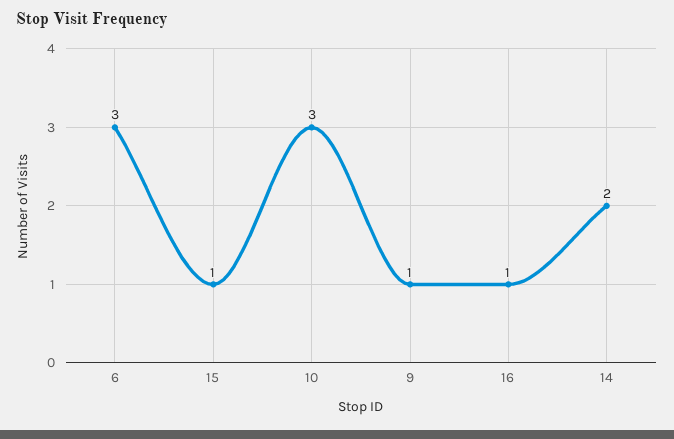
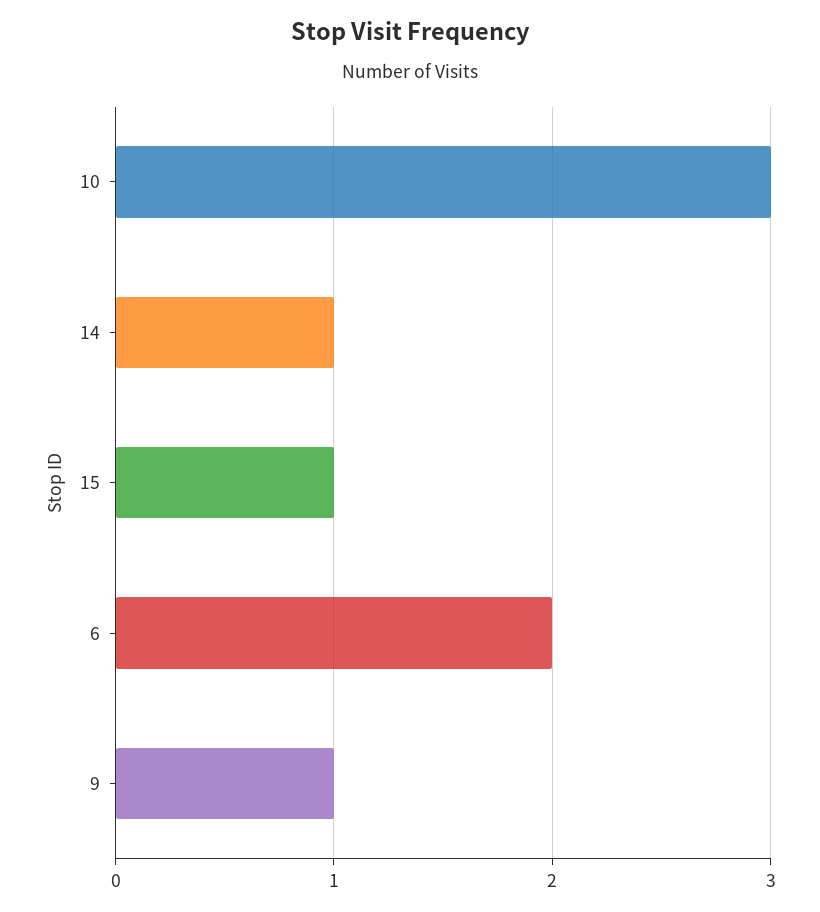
6: 3 -> 2
16: 1 -> none
14: 2 -> 1

